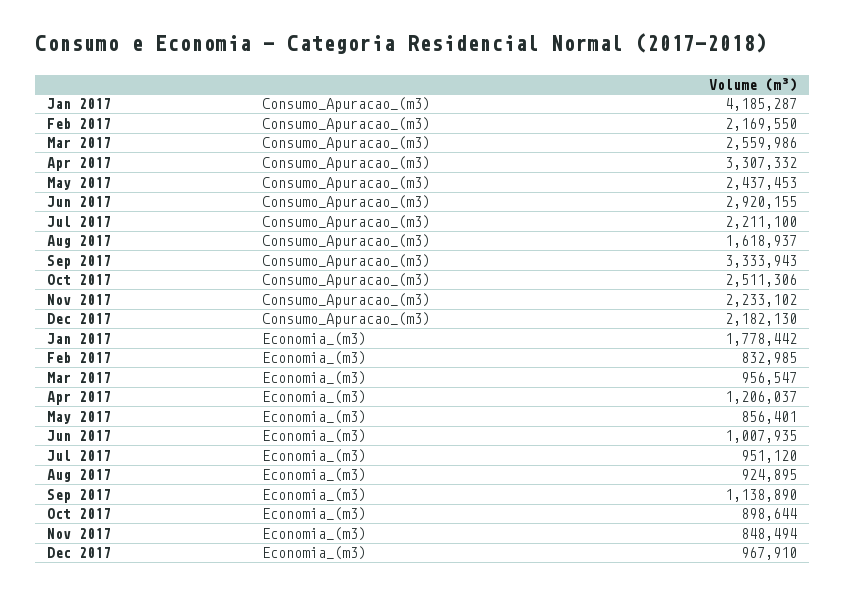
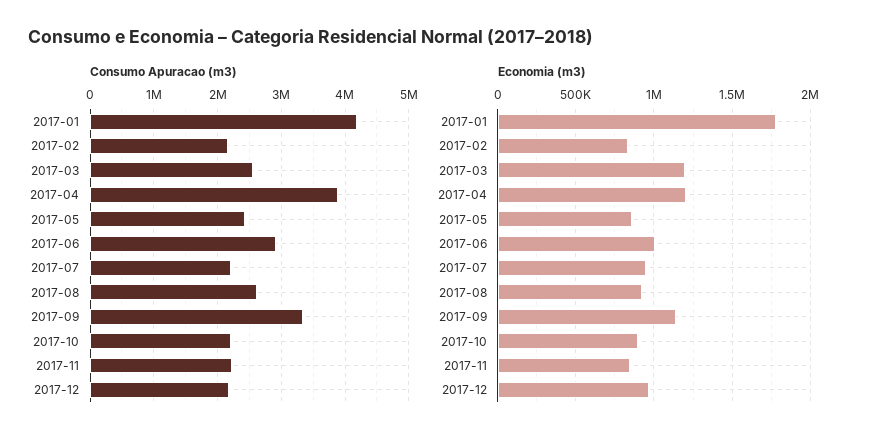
Consumo_Apuracao_(m3), Apr 2017: 3307332 -> 3900000
Consumo_Apuracao_(m3), Aug 2017: 1618937 -> 2600000
Consumo_Apuracao_(m3), Oct 2017: 2511306 -> 2200000
Economia_(m3), Mar 2017: 956547 -> 1200000

